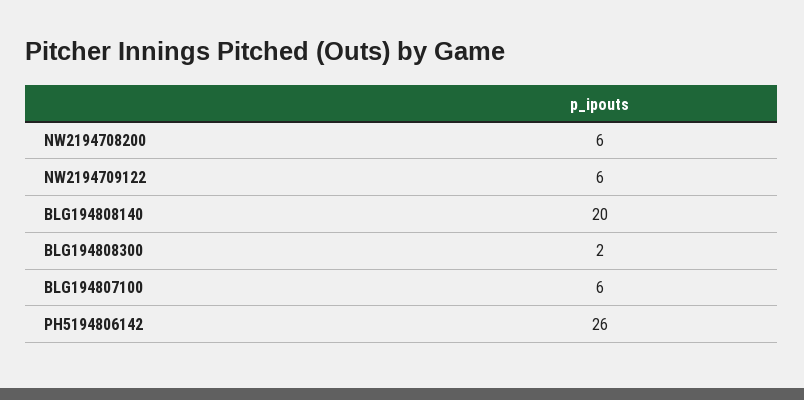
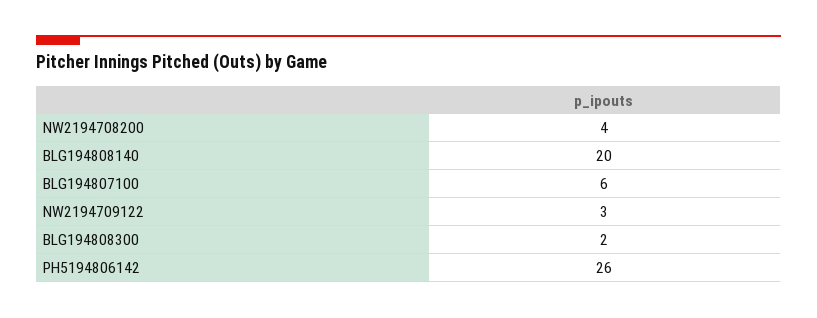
NW2194708200: 6 -> 4
NW2194709122: 6 -> 3

